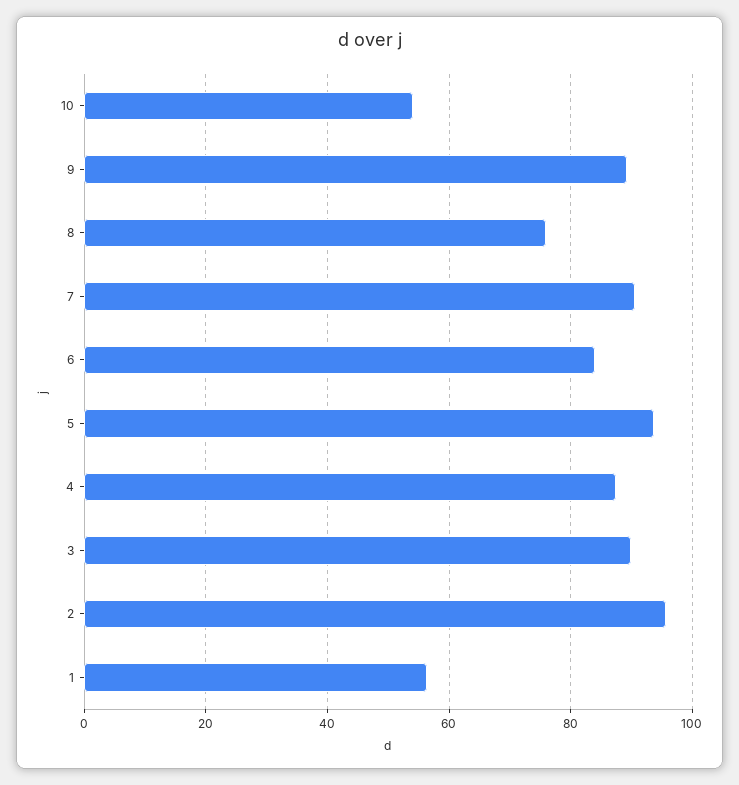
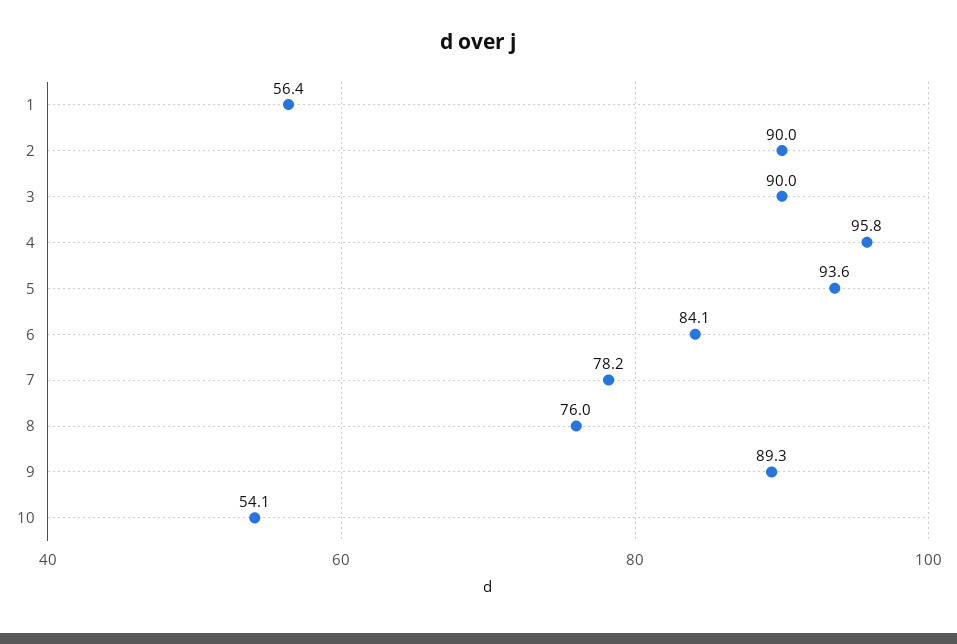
7: 90 -> 78.2
4: 88 -> 95.8
2: 96 -> 90

